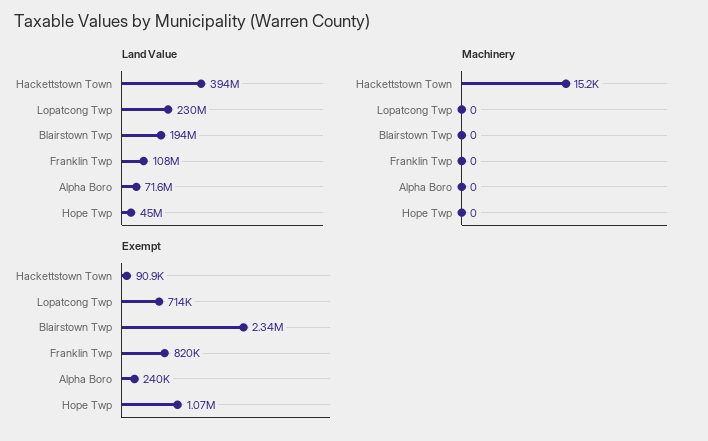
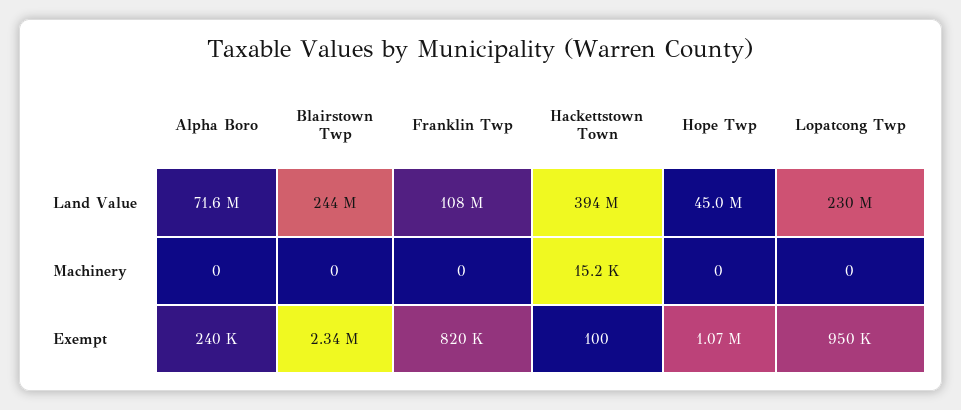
Land Value, Blairstown Twp: 194000000 -> 244000000
Exempt, Hackettstown Town: 90900 -> 100
Exempt, Lopatcong Twp: 714000 -> 950000

